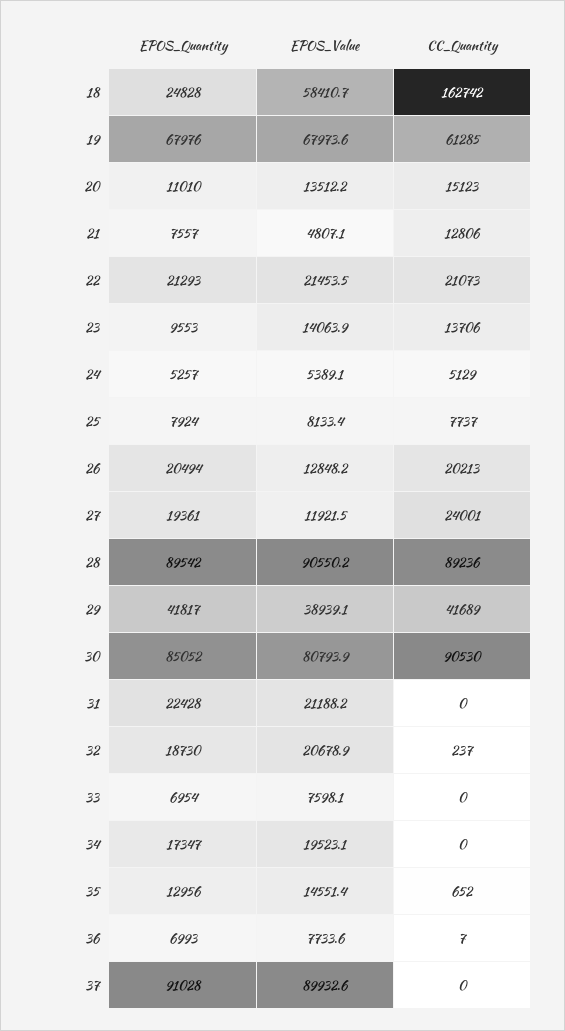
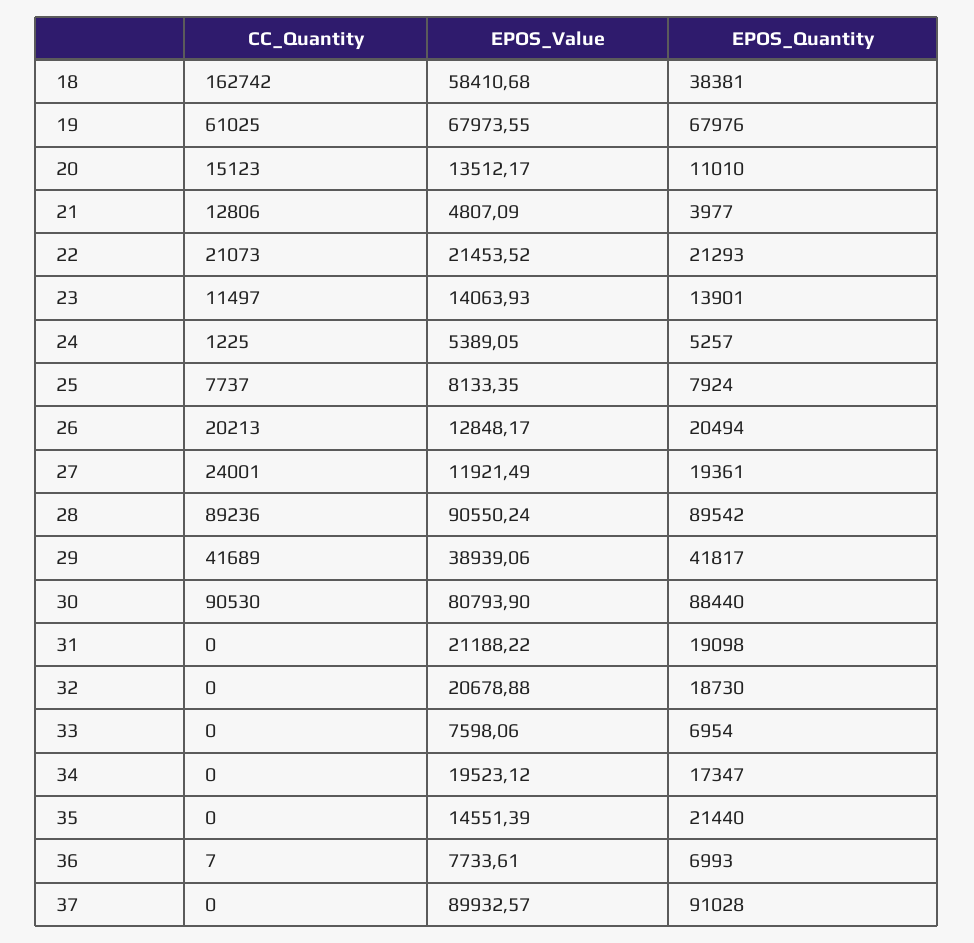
EPOS_Quantity, 18: 24828 -> 38381
CC_Quantity, 19: 61285 -> 61025
EPOS_Quantity, 21: 7557 -> 3977
EPOS_Quantity, 23: 9553 -> 13901
CC_Quantity, 23: 13706 -> 11497
CC_Quantity, 24: 5129 -> 1225
EPOS_Quantity, 30: 85052 -> 88440
EPOS_Quantity, 31: 22428 -> 19098
CC_Quantity, 32: 237 -> 0
EPOS_Quantity, 35: 12956 -> 21440
CC_Quantity, 35: 652 -> 0

